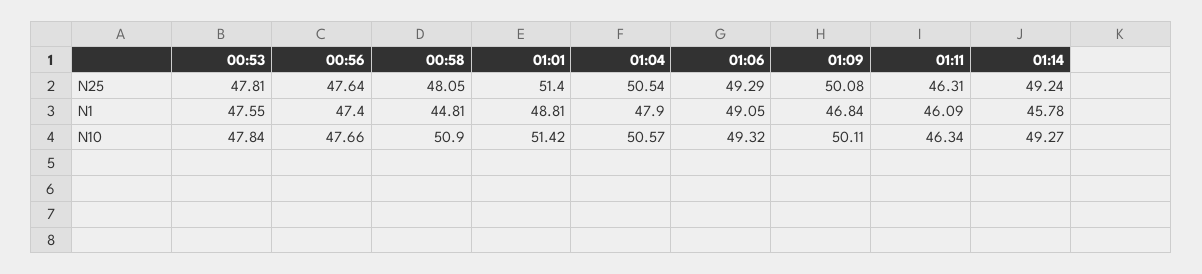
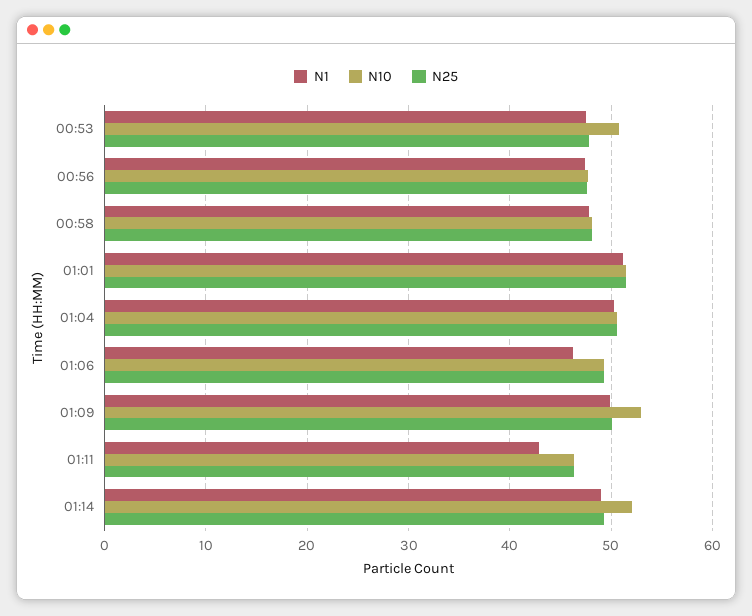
N1, 00:58: 44.81 -> 48
N1, 01:01: 48.81 -> 51
N1, 01:04: 47.9 -> 50
N1, 01:06: 49.05 -> 46
N1, 01:09: 46.84 -> 50
N1, 01:11: 46.09 -> 43
N1, 01:14: 45.78 -> 49
N10, 00:53: 47.84 -> 51
N10, 00:58: 50.9 -> 48
N10, 01:09: 50.11 -> 53
N10, 01:14: 49.27 -> 52

